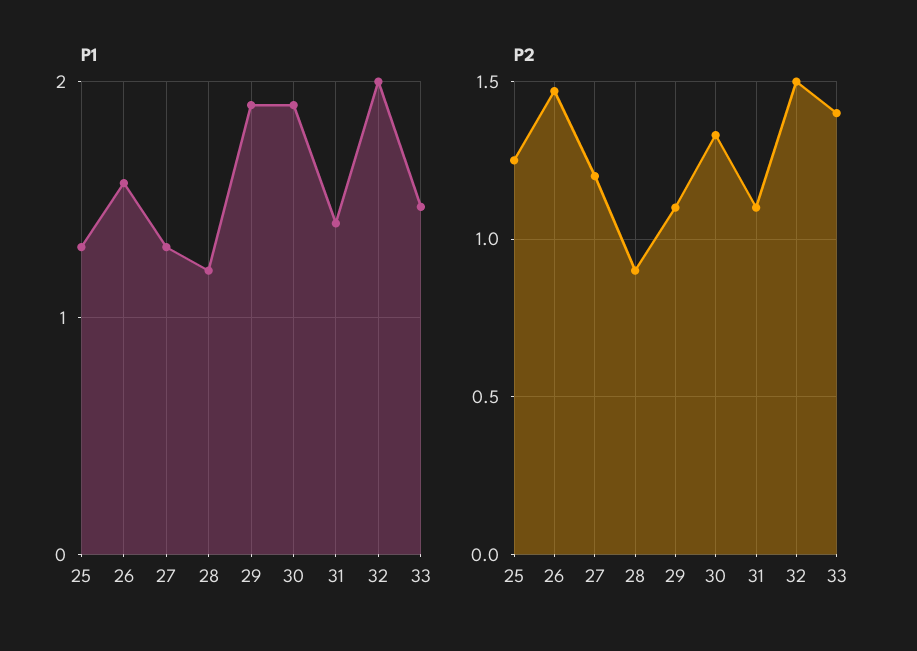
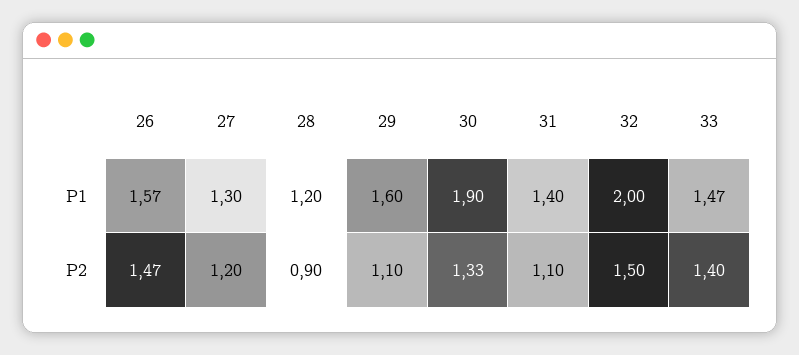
P1, 25: 1.3 -> none
P1, 29: 1.9 -> 1.6
P2, 25: 1.25 -> none

